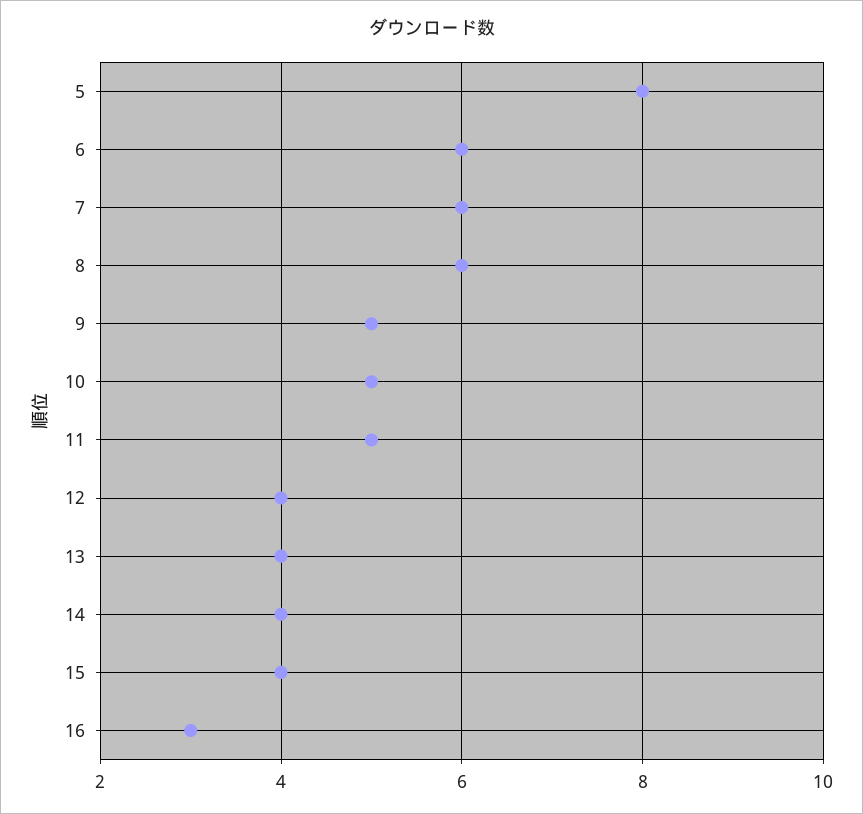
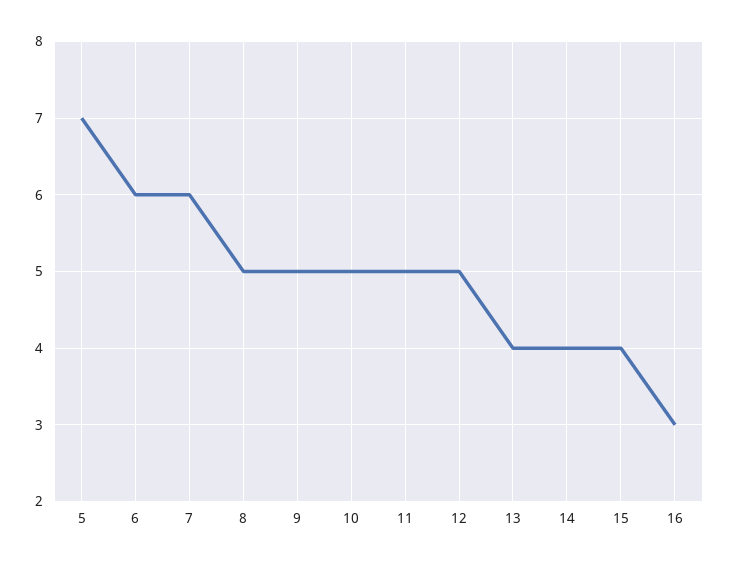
5: 8 -> 7
8: 6 -> 5
12: 4 -> 5

